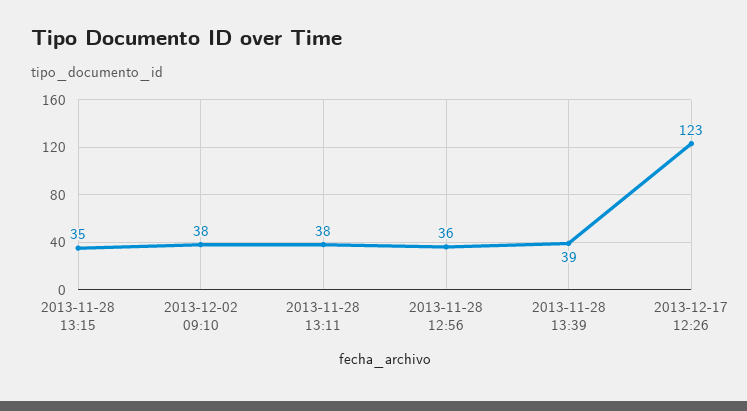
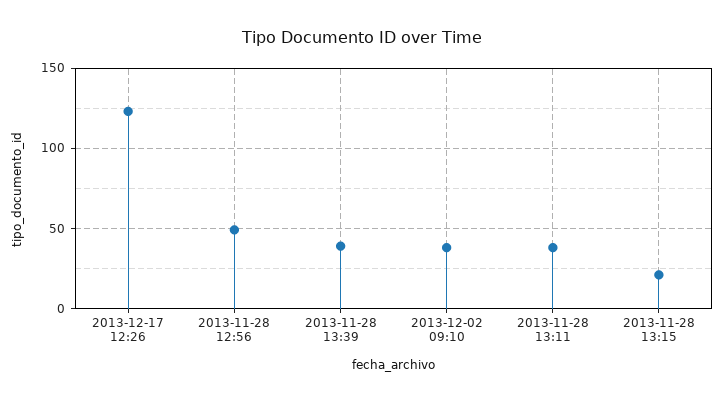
2013-11-28 13:15: 35 -> 20
2013-11-28 12:56: 36 -> 50

